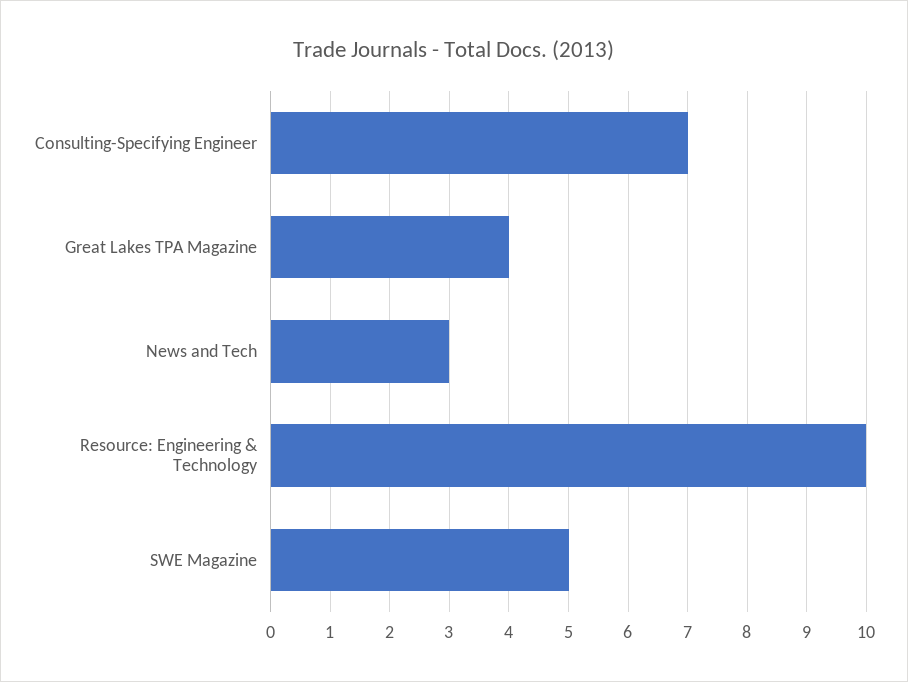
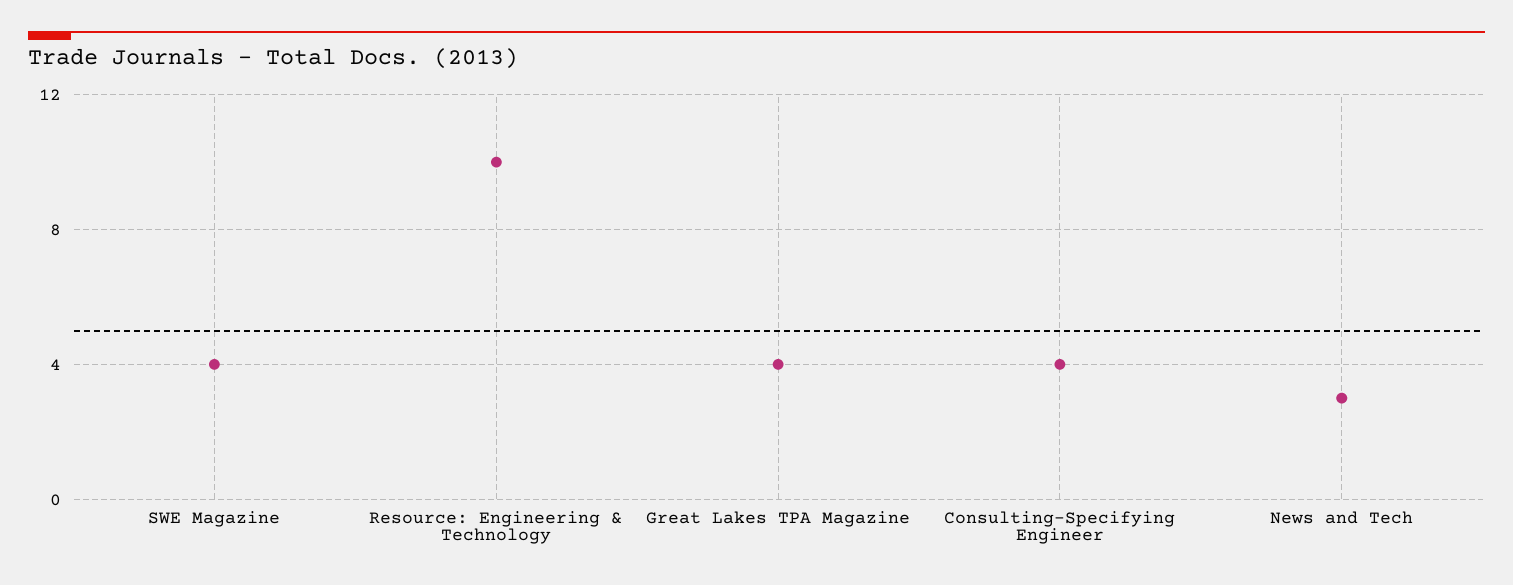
Consulting-Specifying Engineer: 7 -> 4
SWE Magazine: 5 -> 4

